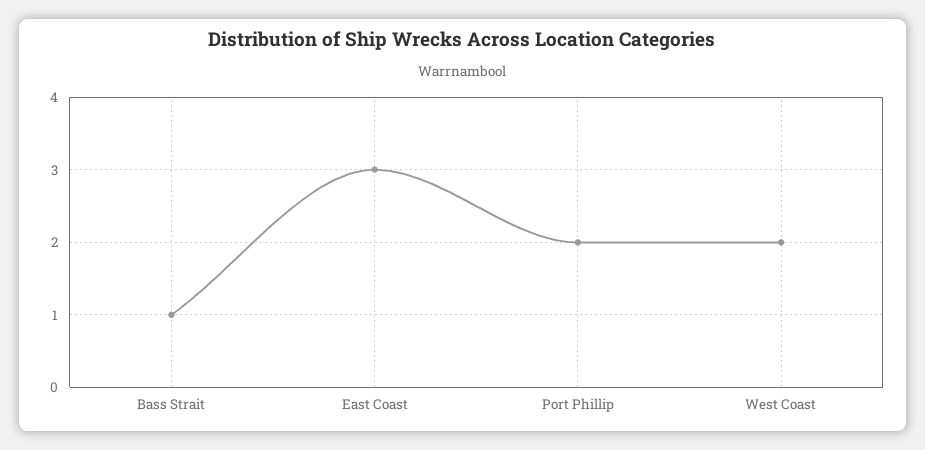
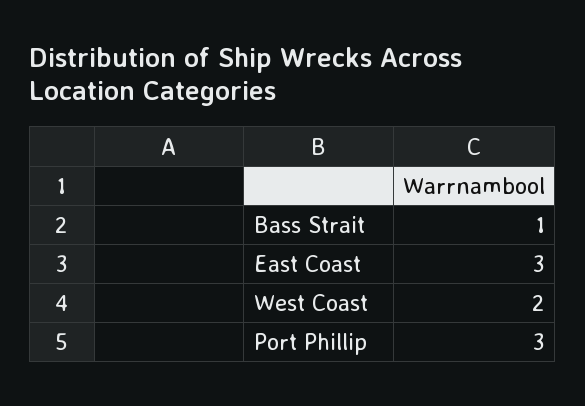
Port Phillip: 2 -> 3

